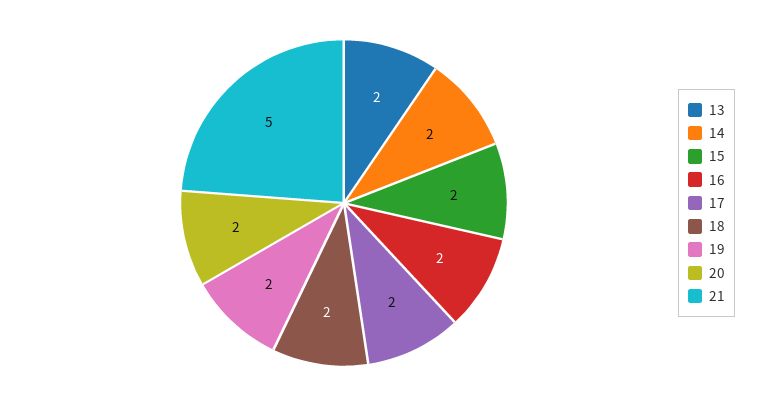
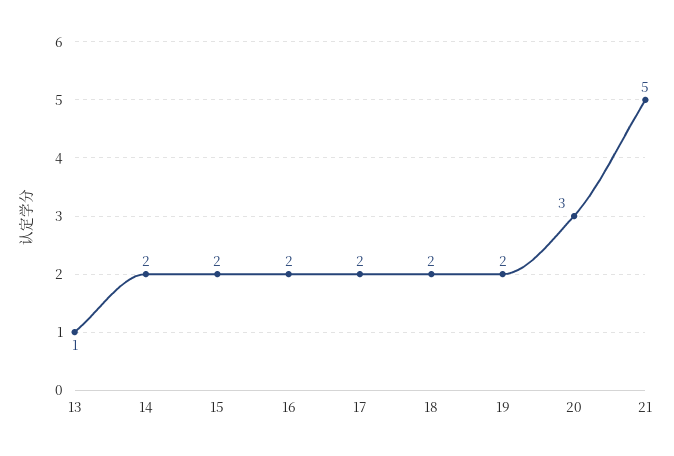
13: 2 -> 1
20: 2 -> 3

